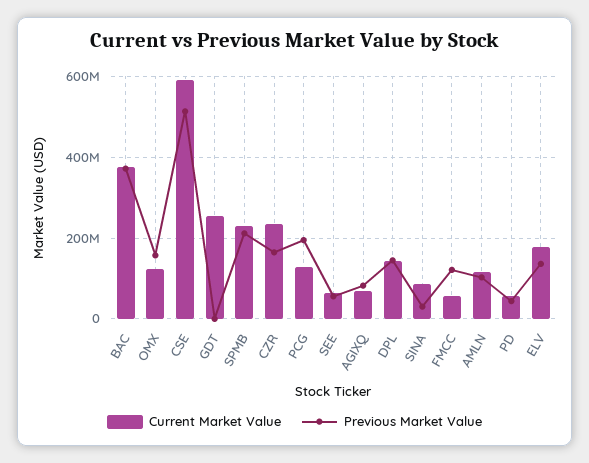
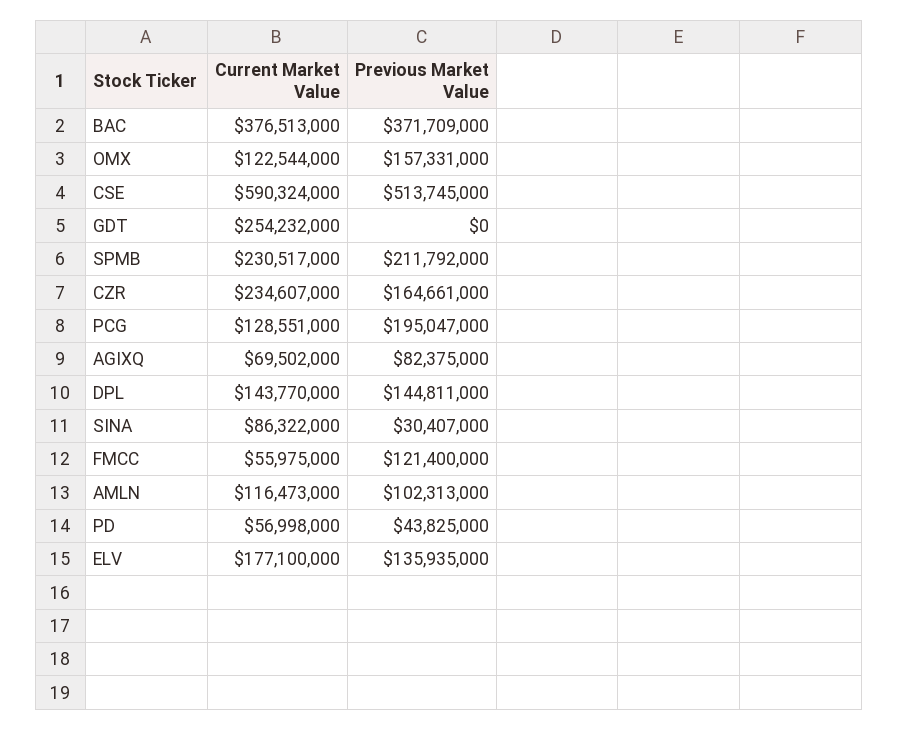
Current Market Value, SEE: 60000000 -> none
Previous Market Value, SEE: 60000000 -> none

